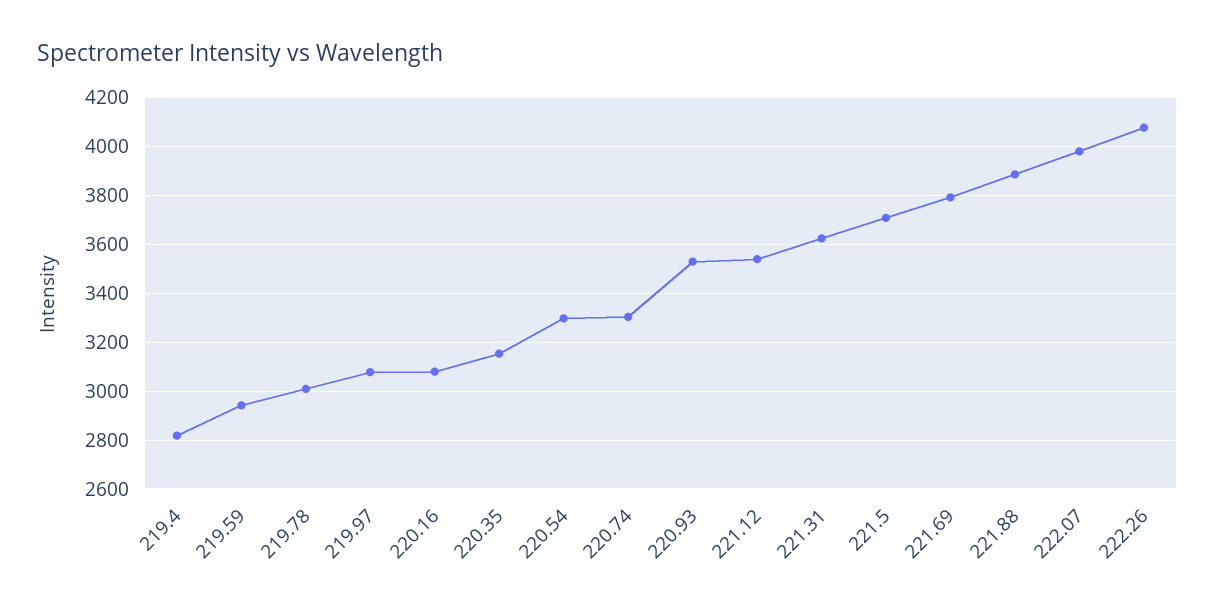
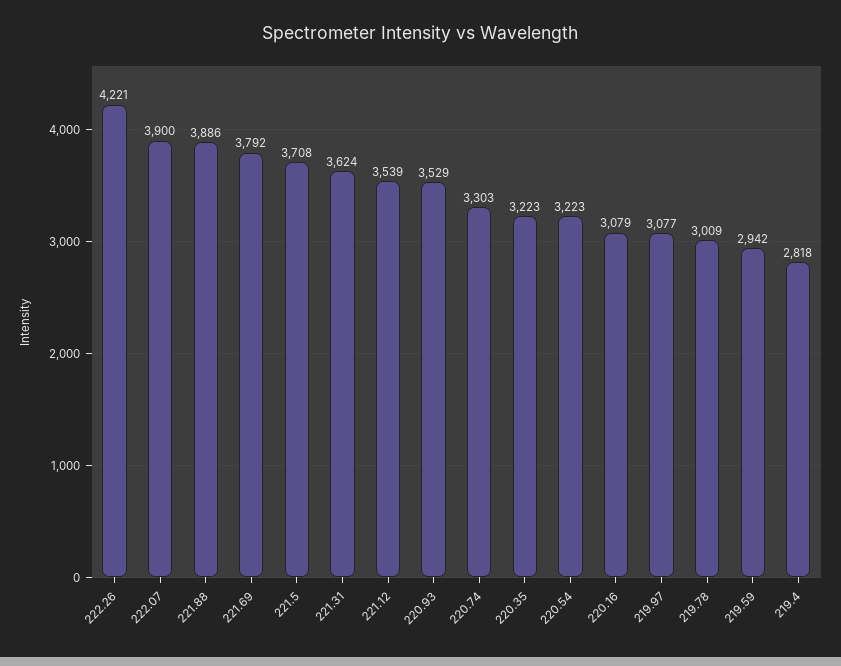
220.35: 3150 -> 3223
220.54: 3300 -> 3223
222.07: 3975 -> 3900
222.26: 4075 -> 4221

